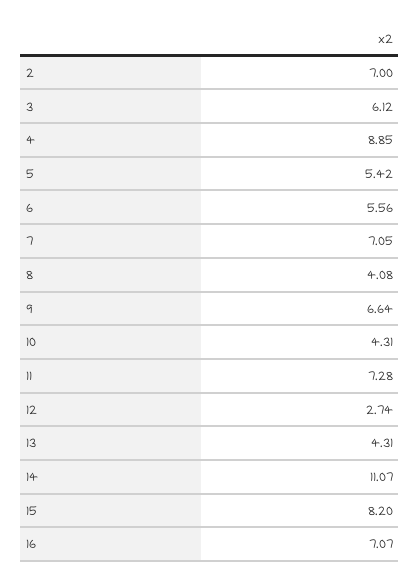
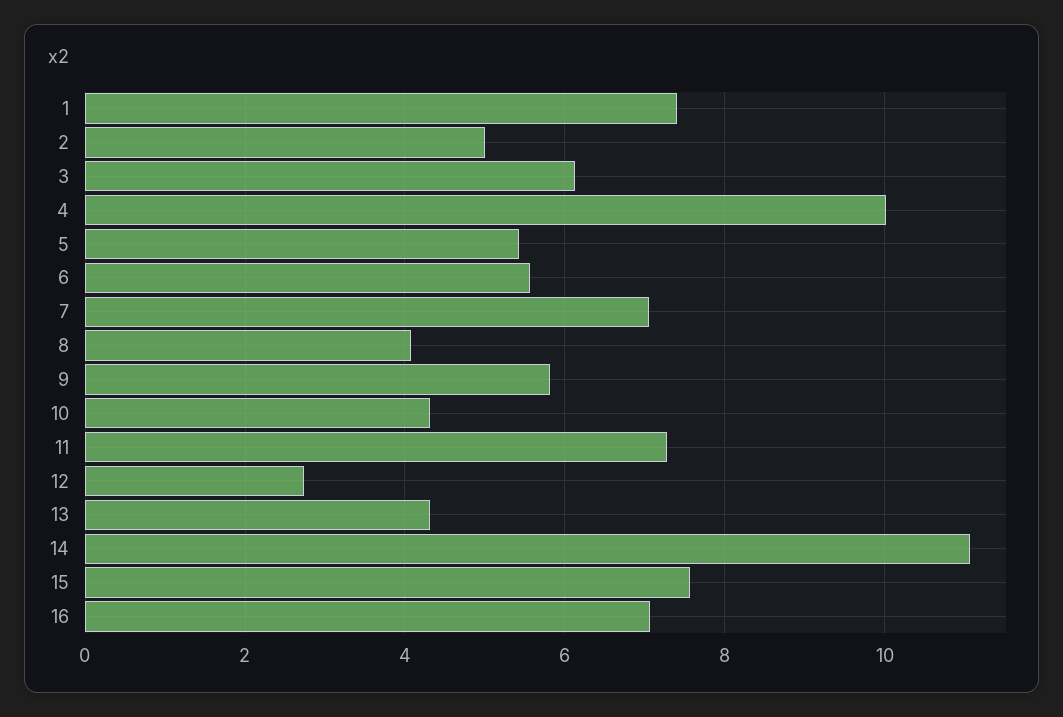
2: 7 -> 5
4: 8.85 -> 10
9: 6.64 -> 5.8
15: 8.2 -> 7.6
1: none -> 7.4

